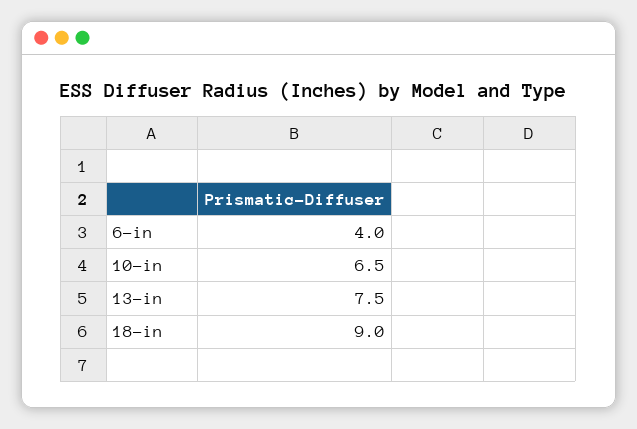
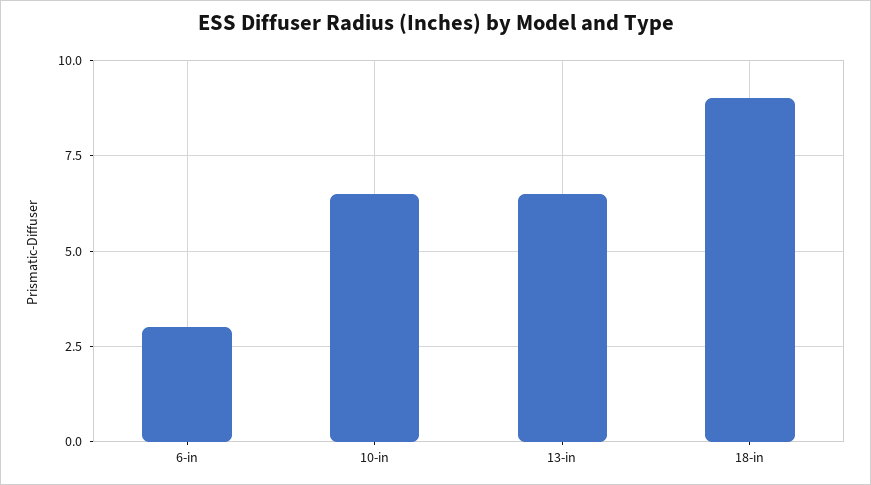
6-in: 4 -> 3
13-in: 7.5 -> 6.5

